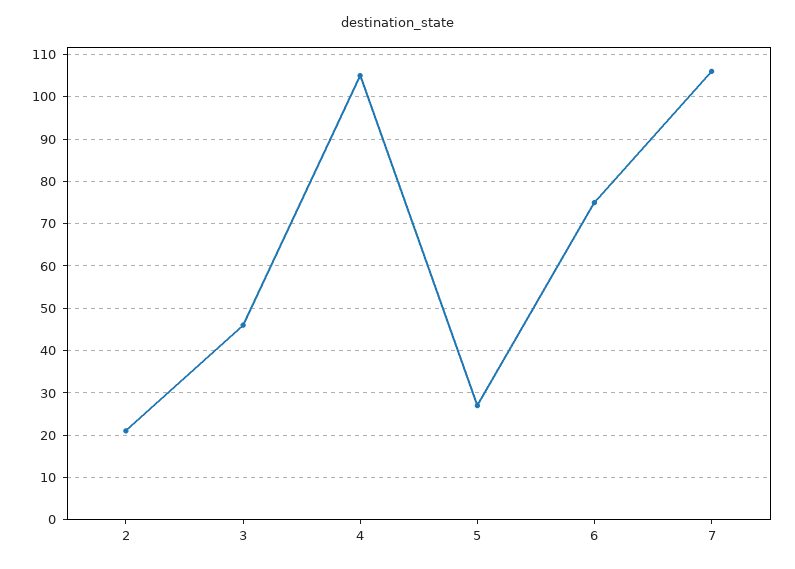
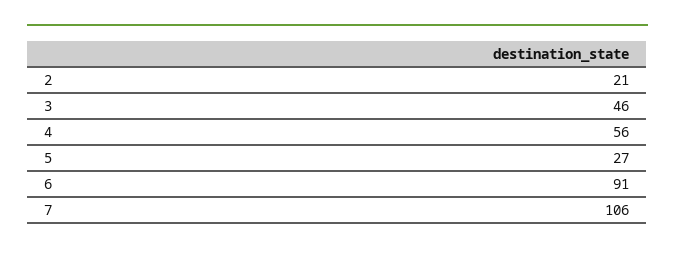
4: 105 -> 56
6: 75 -> 91

